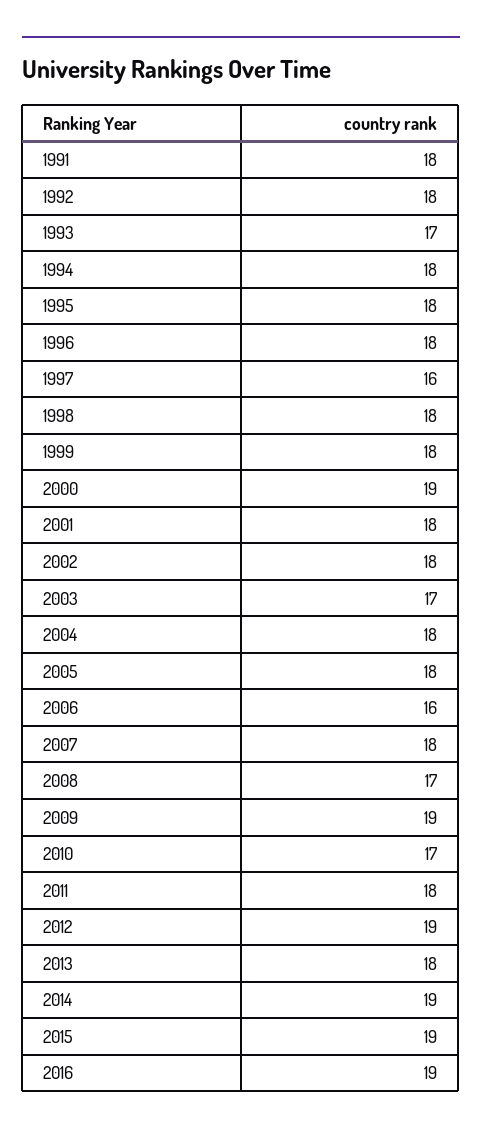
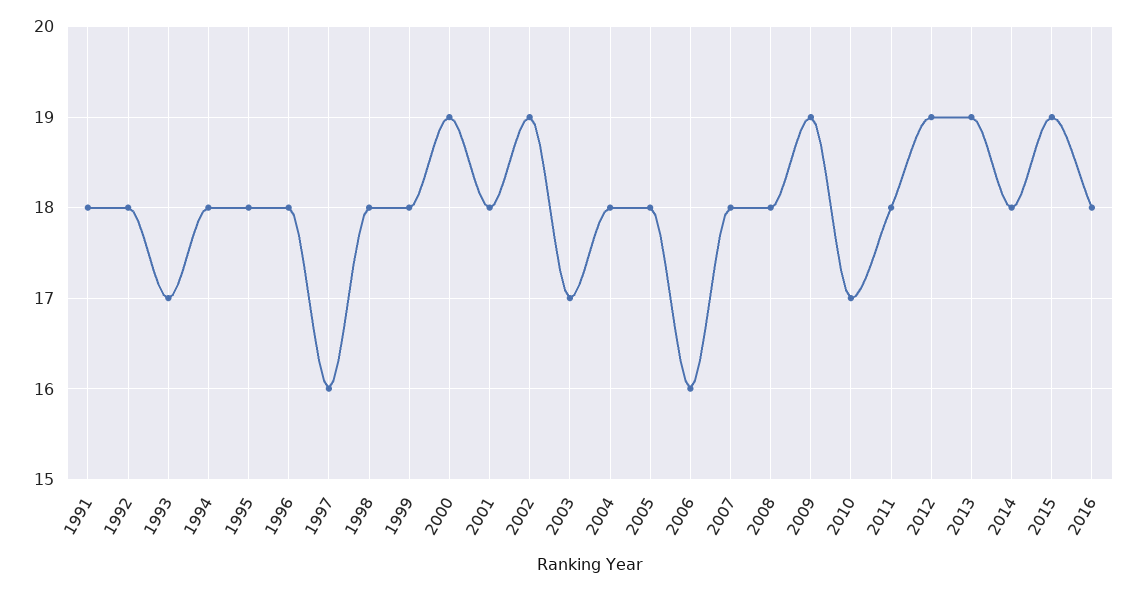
2002: 18 -> 19
2008: 17 -> 18
2013: 18 -> 19
2014: 19 -> 18
2016: 19 -> 18

